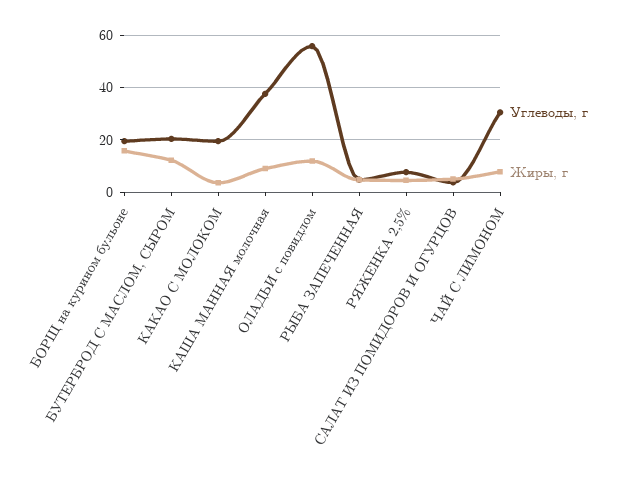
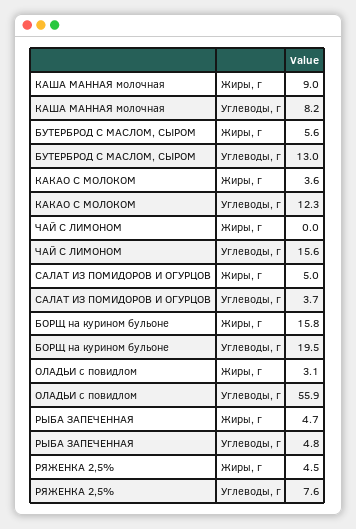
Углеводы, г, БУТЕРБРОД С МАСЛОМ, СЫРОМ: 20 -> 13
Жиры, г, БУТЕРБРОД С МАСЛОМ, СЫРОМ: 12.5 -> 5.6
Углеводы, г, КАКАО С МОЛОКОМ: 20 -> 12.3
Углеводы, г, КАША МАННАЯ молочная: 37.5 -> 8.2
Жиры, г, ОЛАДЬИ с повидлом: 12.5 -> 3.1
Углеводы, г, ЧАЙ С ЛИМОНОМ: 30 -> 15.6
Жиры, г, ЧАЙ С ЛИМОНОМ: 7.5 -> 0

